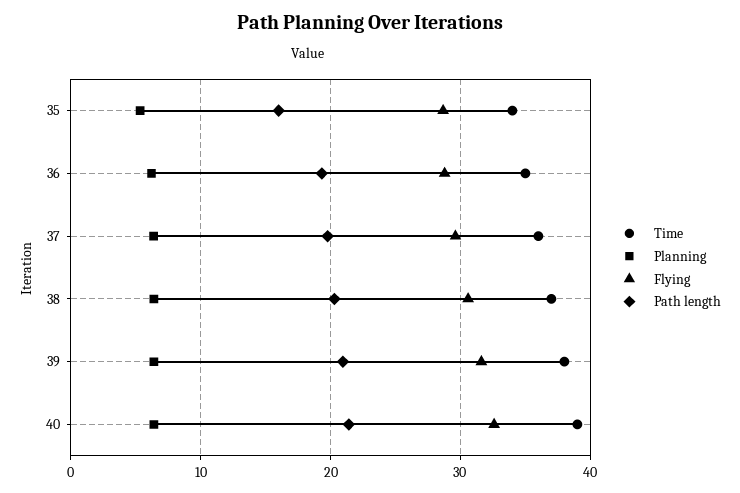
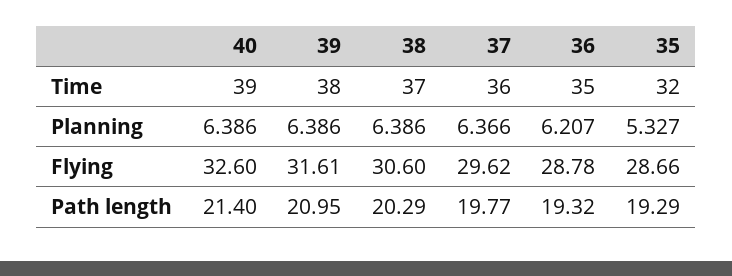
Time, 35: 34 -> 32
Path length, 35: 16 -> 19.29

